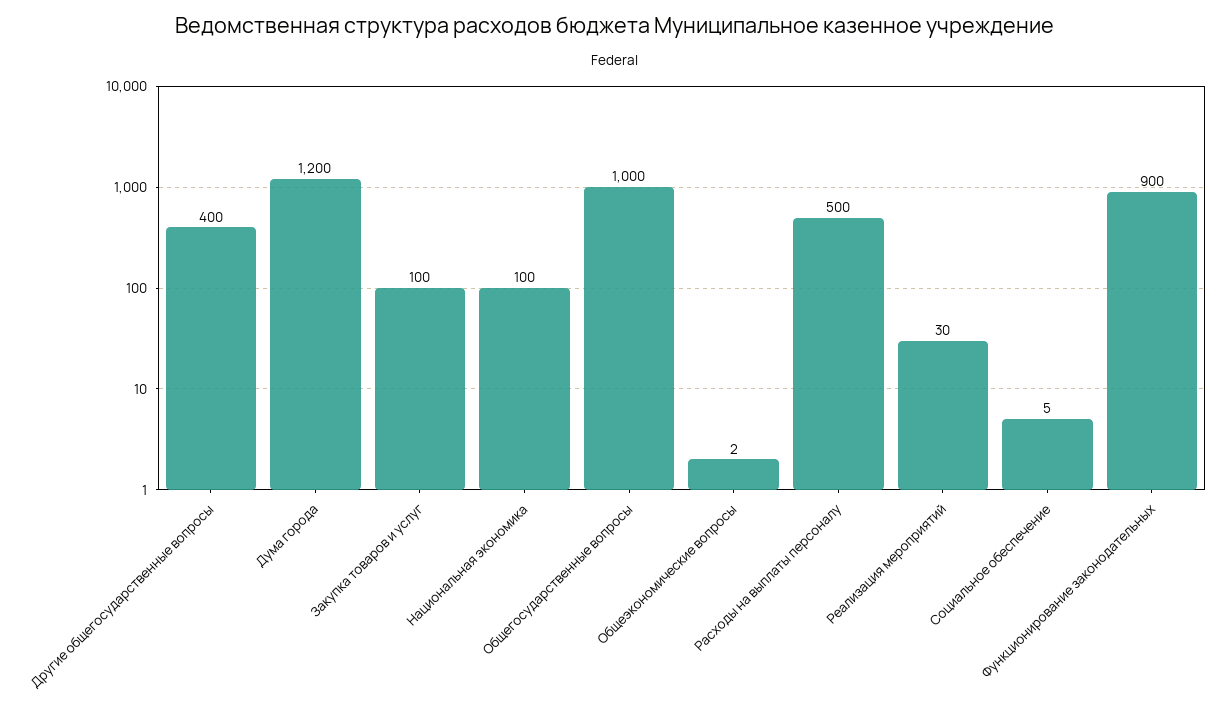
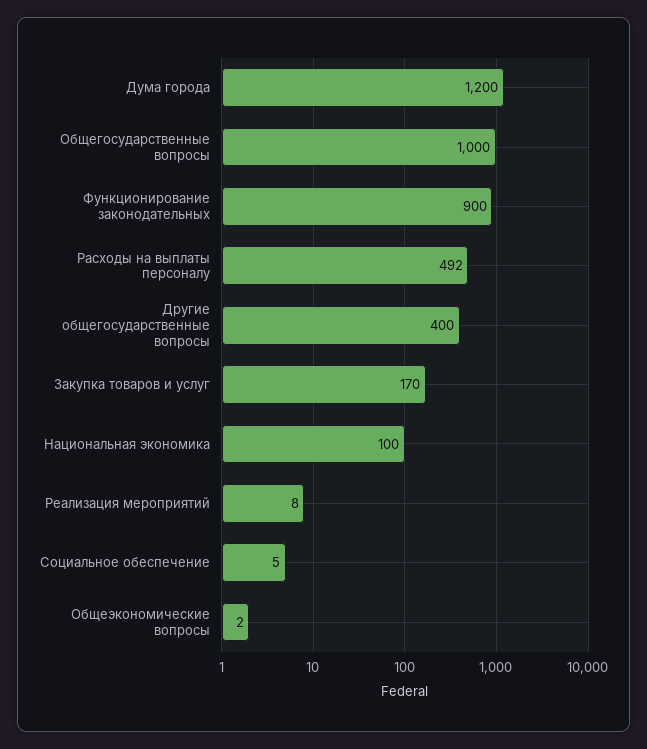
Закупка товаров и услуг: 100 -> 170
Расходы на выплаты персоналу: 500 -> 492
Реализация мероприятий: 30 -> 8

